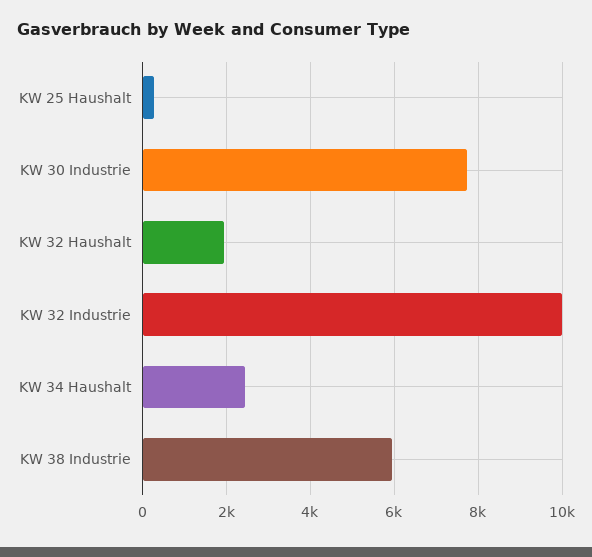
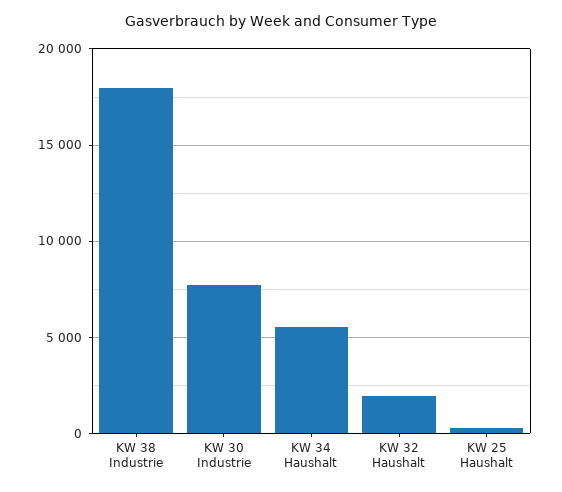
KW 32 Industrie: 10000 -> none
KW 34 Haushalt: 2400 -> 5500
KW 38 Industrie: 6000 -> 18000

